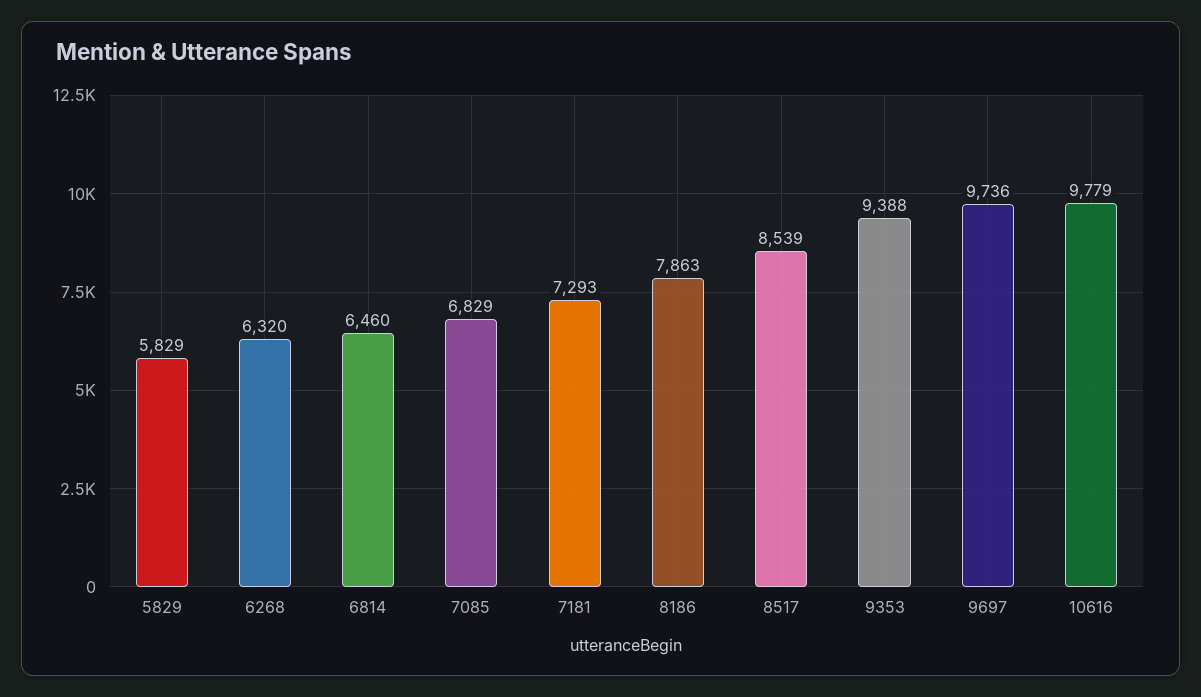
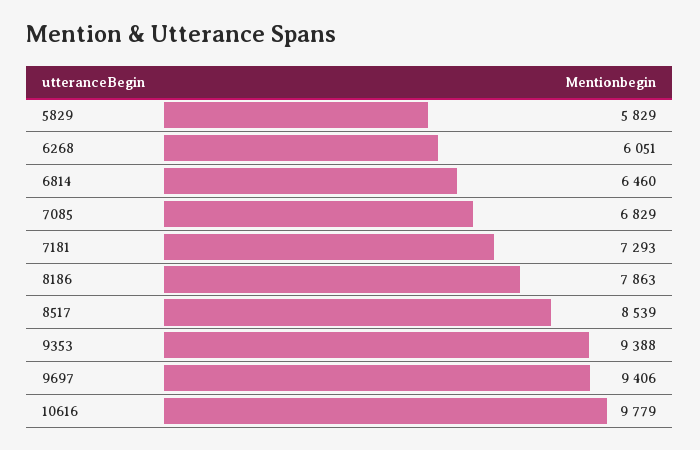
6268: 6320 -> 6051
9697: 9736 -> 9406

